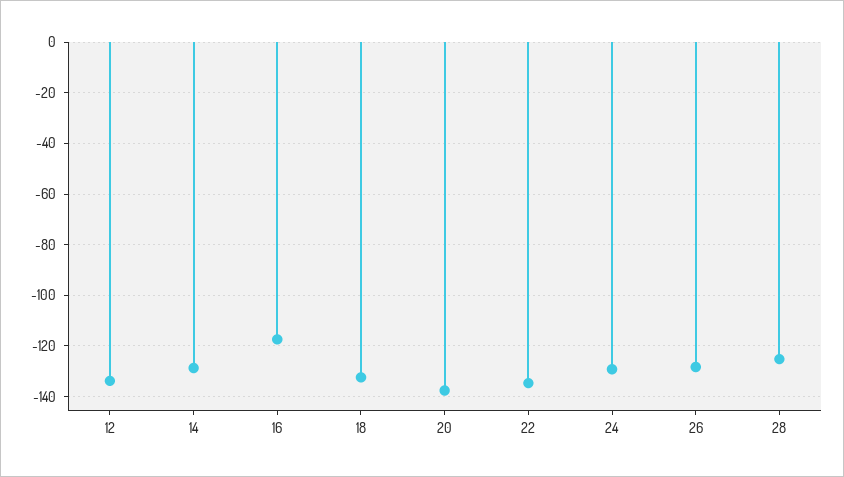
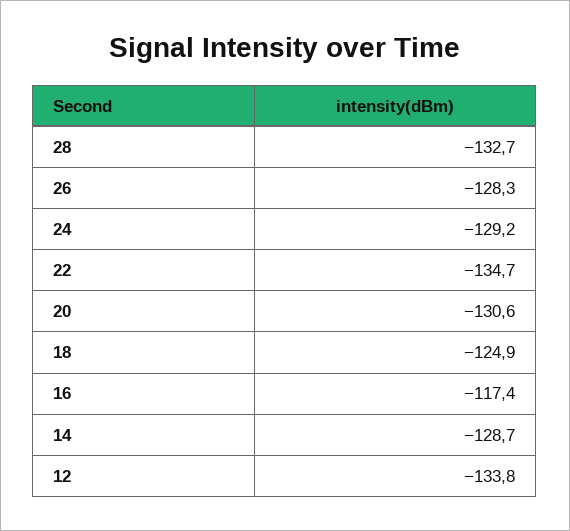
18: -132.5 -> -124.9
20: -137.5 -> -130.6
28: -125 -> -132.7

